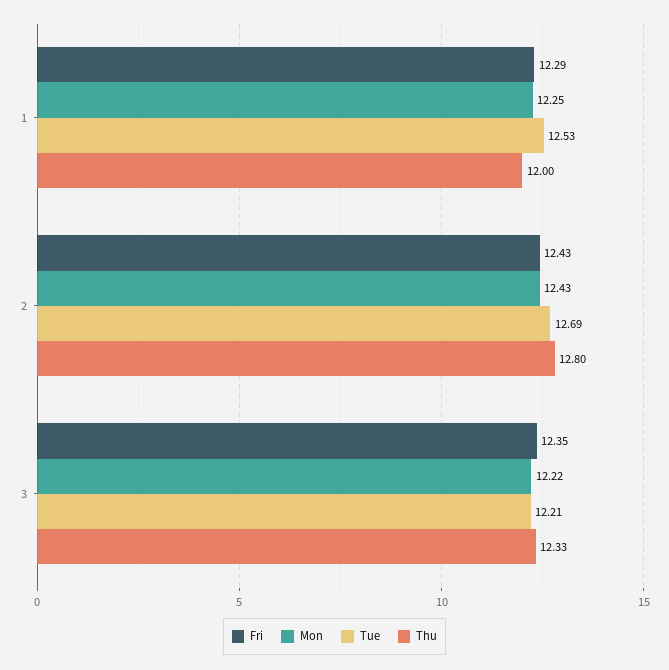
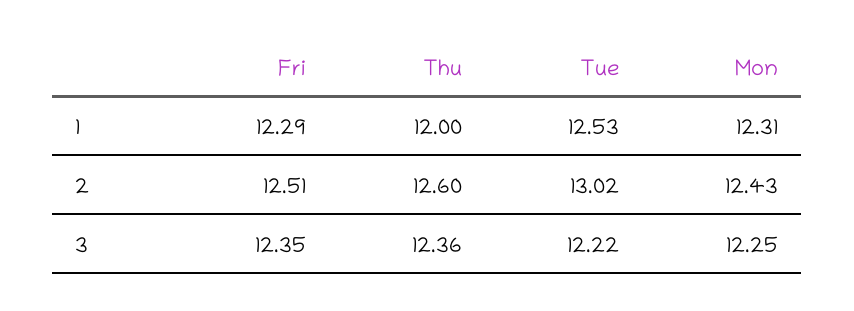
Mon, 1: 12.25 -> 12.31
Fri, 2: 12.43 -> 12.51
Tue, 2: 12.69 -> 13.02
Thu, 2: 12.8 -> 12.6
Mon, 3: 12.22 -> 12.25
Tue, 3: 12.21 -> 12.22
Thu, 3: 12.33 -> 12.36

